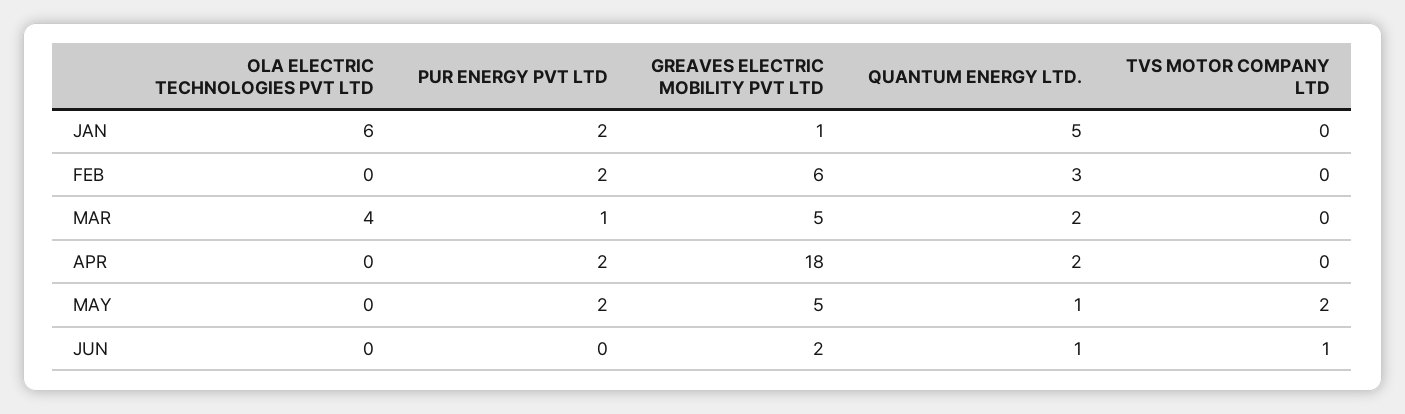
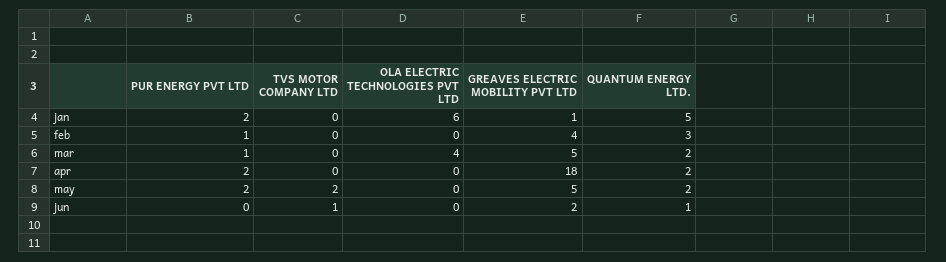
PUR ENERGY PVT LTD, FEB: 2 -> 1
GREAVES ELECTRIC MOBILITY PVT LTD, FEB: 6 -> 4
QUANTUM ENERGY LTD., MAY: 1 -> 2

